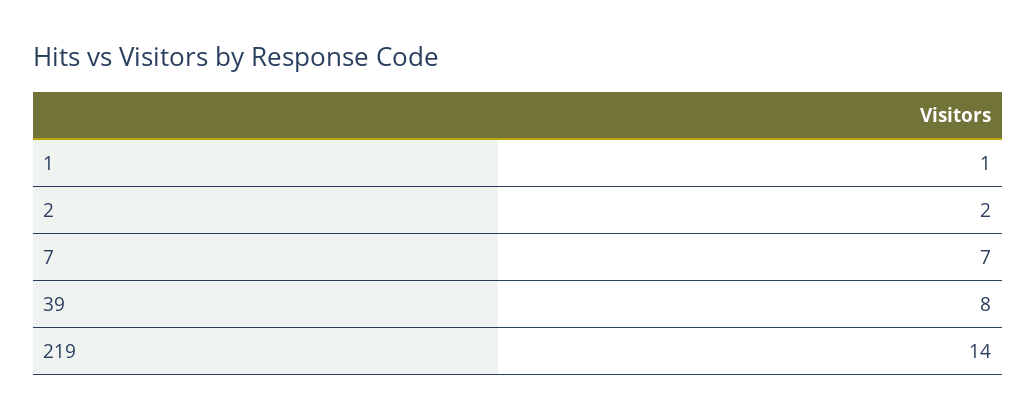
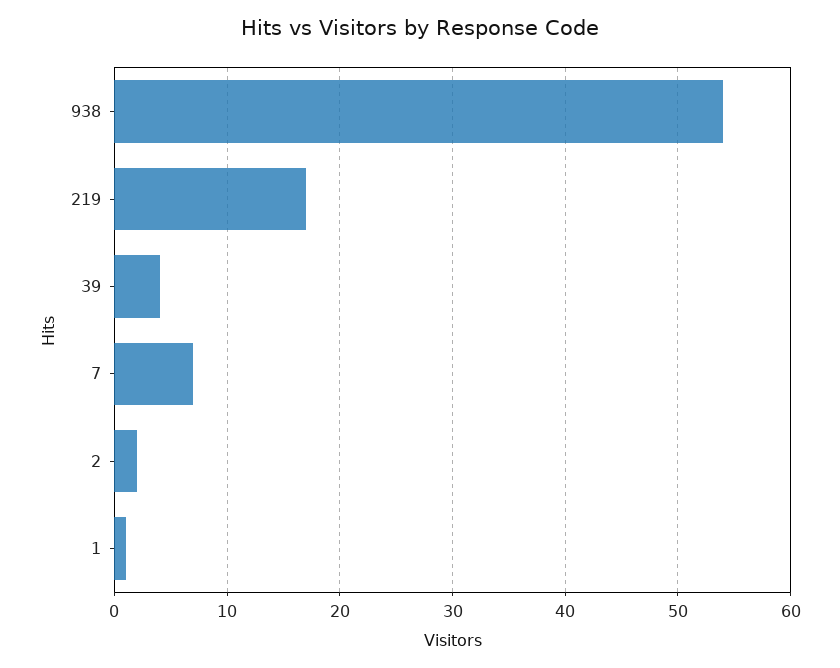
39: 8 -> 4
219: 14 -> 17
938: none -> 54

